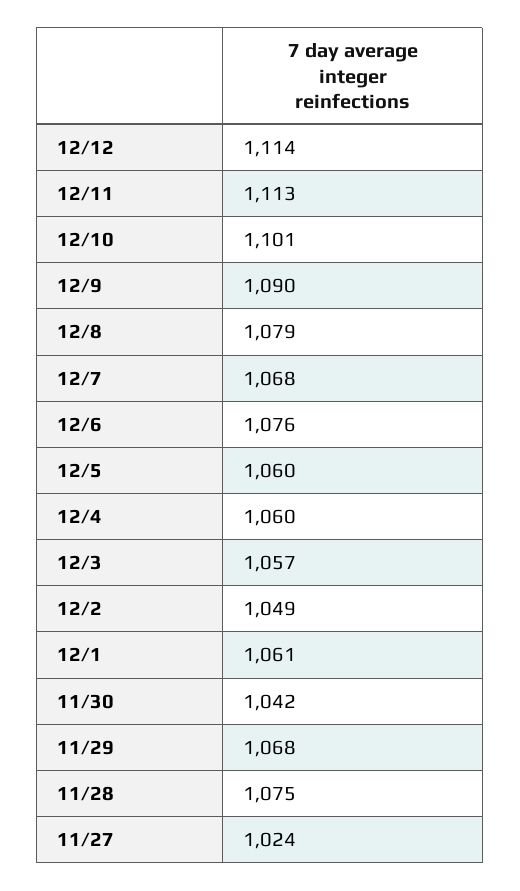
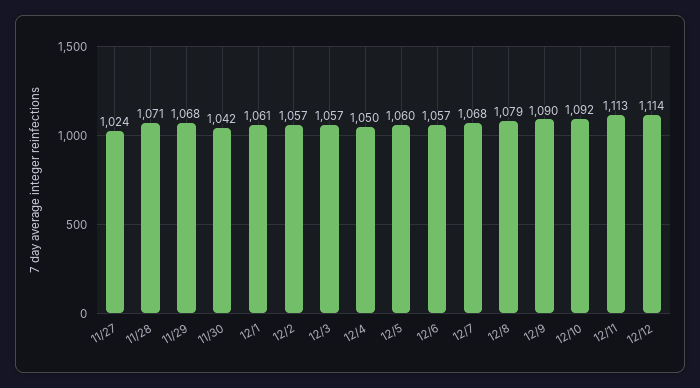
12/10: 1101 -> 1092
12/6: 1076 -> 1057
12/4: 1060 -> 1050
12/2: 1049 -> 1057
11/28: 1075 -> 1071

